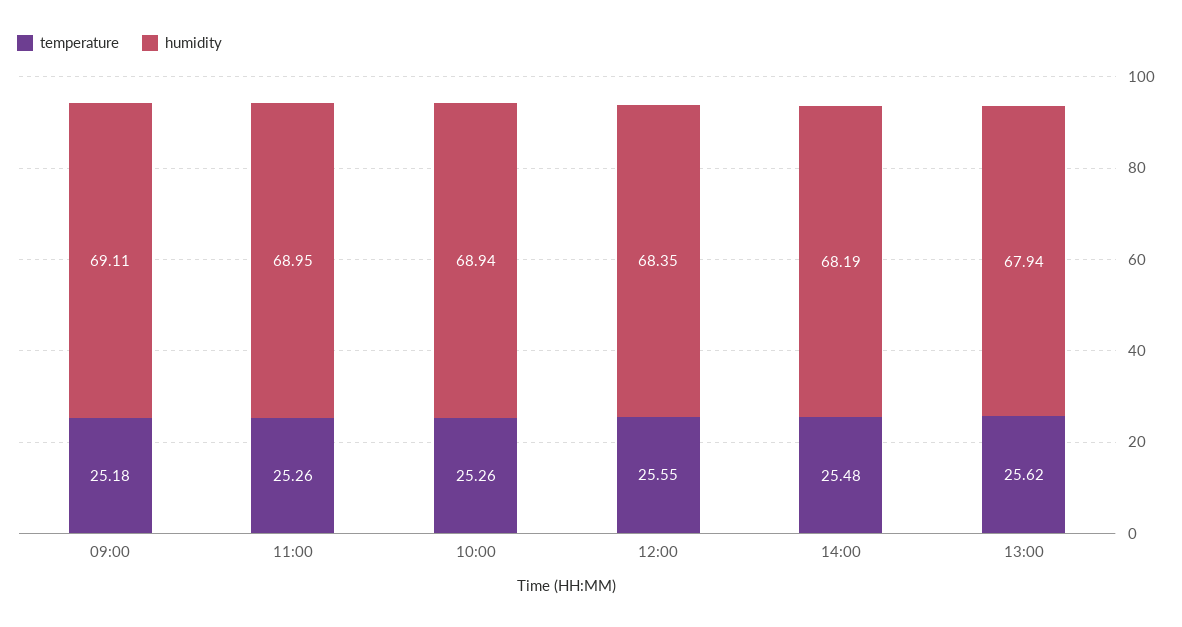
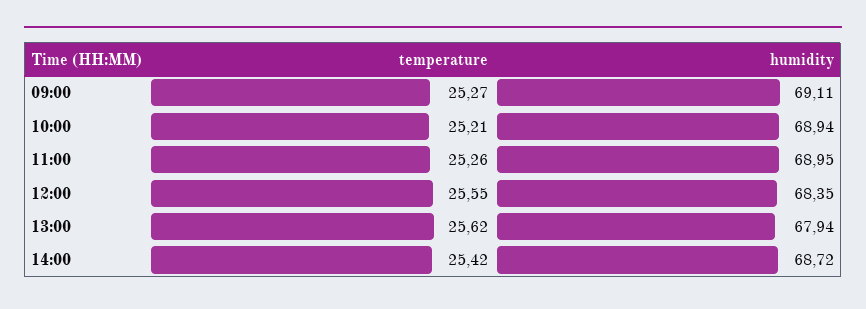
temperature, 09:00: 25.18 -> 25.27
temperature, 10:00: 25.26 -> 25.21
temperature, 14:00: 25.48 -> 25.42
humidity, 14:00: 68.19 -> 68.72

